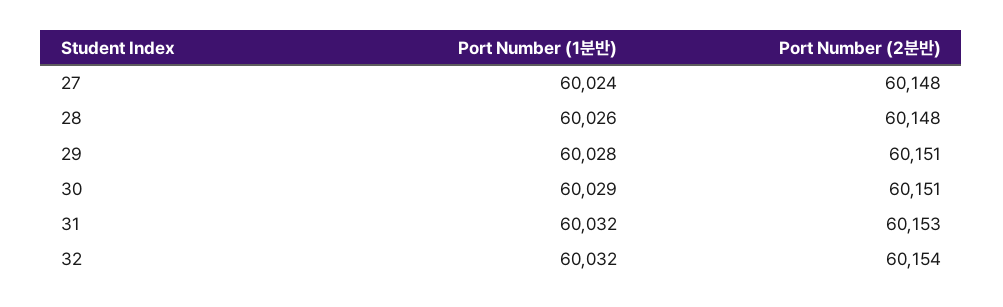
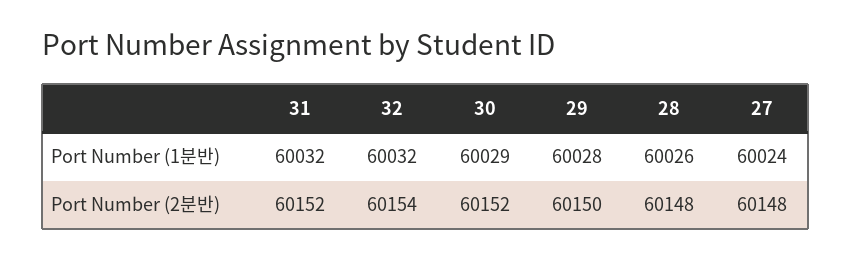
Port Number (2분반), 29: 60151 -> 60150
Port Number (2분반), 30: 60151 -> 60152
Port Number (2분반), 31: 60153 -> 60152

